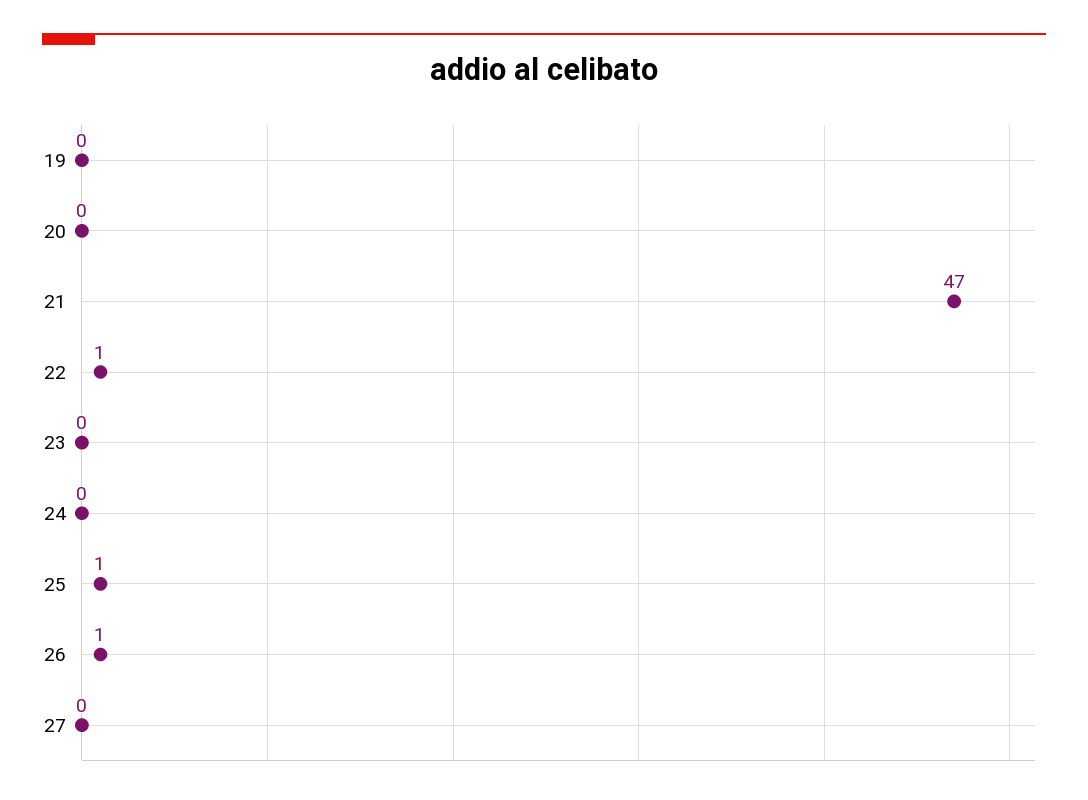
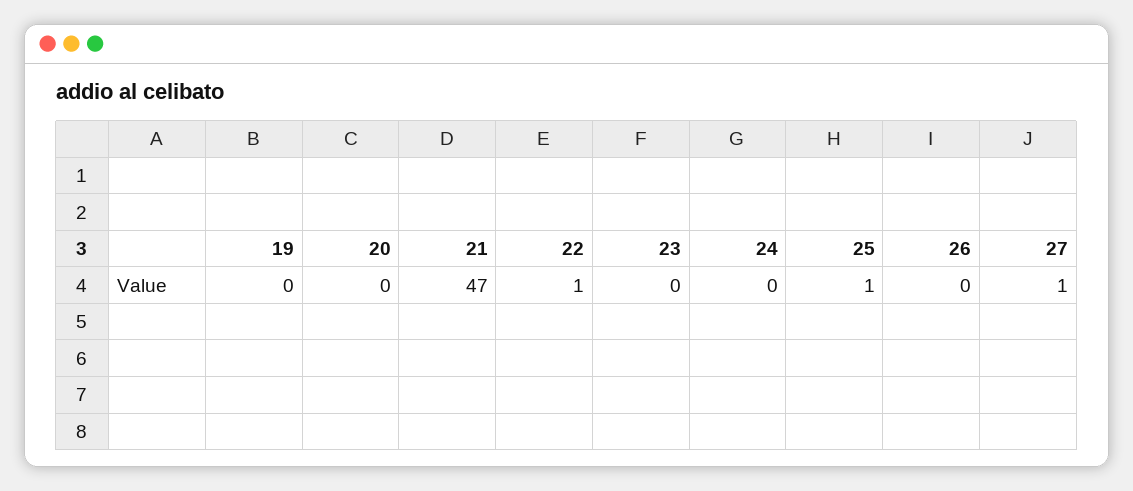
26: 1 -> 0
27: 0 -> 1

